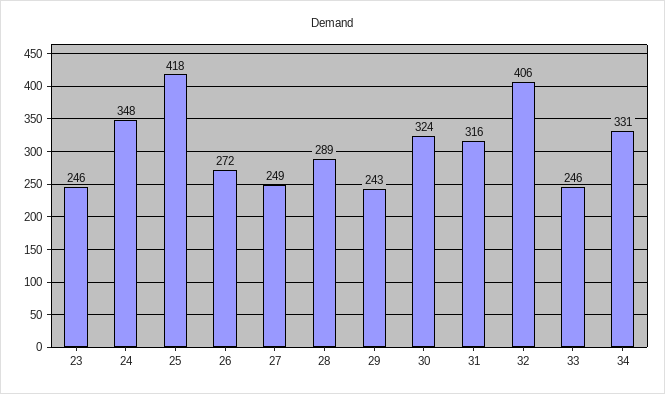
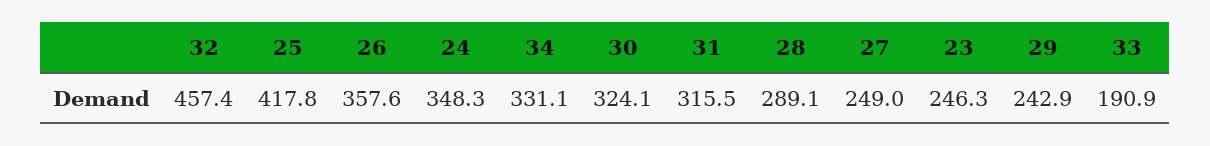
26: 272 -> 357.6
32: 406 -> 457.4
33: 246 -> 190.9

